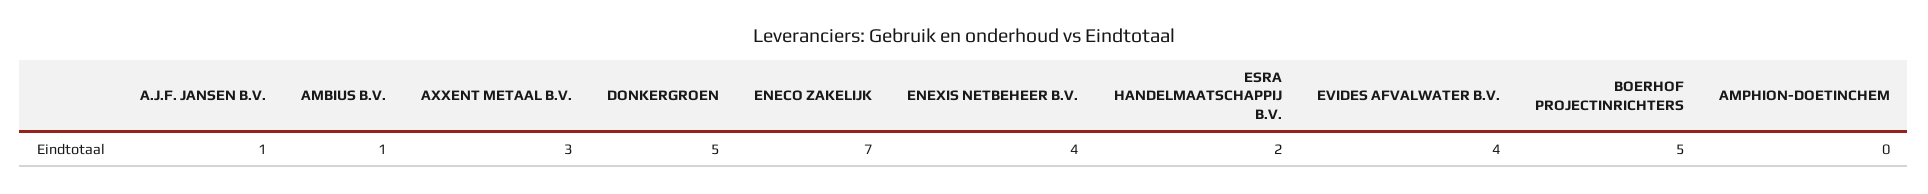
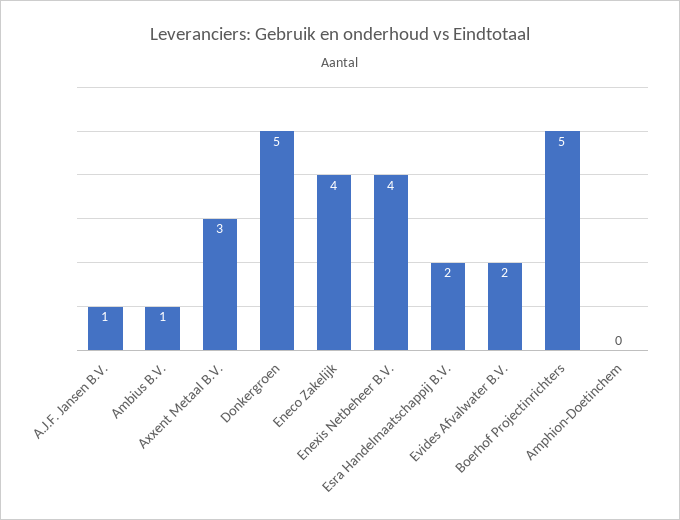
ENECO ZAKELIJK: 7 -> 4
EVIDES AFVALWATER B.V.: 4 -> 2

